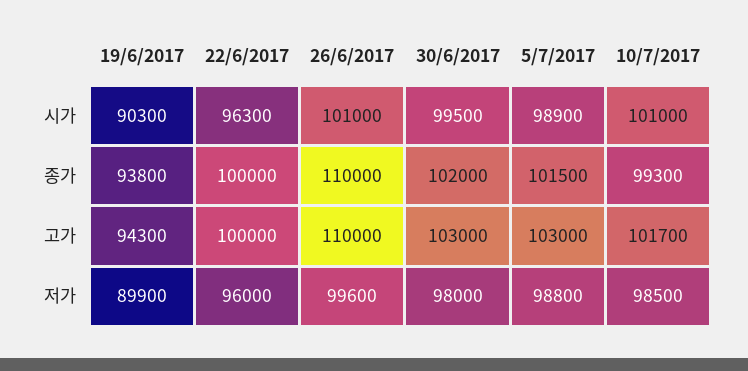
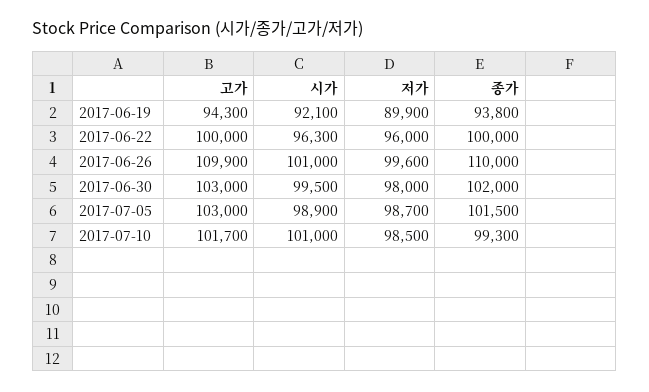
19/6/2017, 시가: 90300 -> 92100
26/6/2017, 고가: 110000 -> 109900
5/7/2017, 저가: 98800 -> 98700

